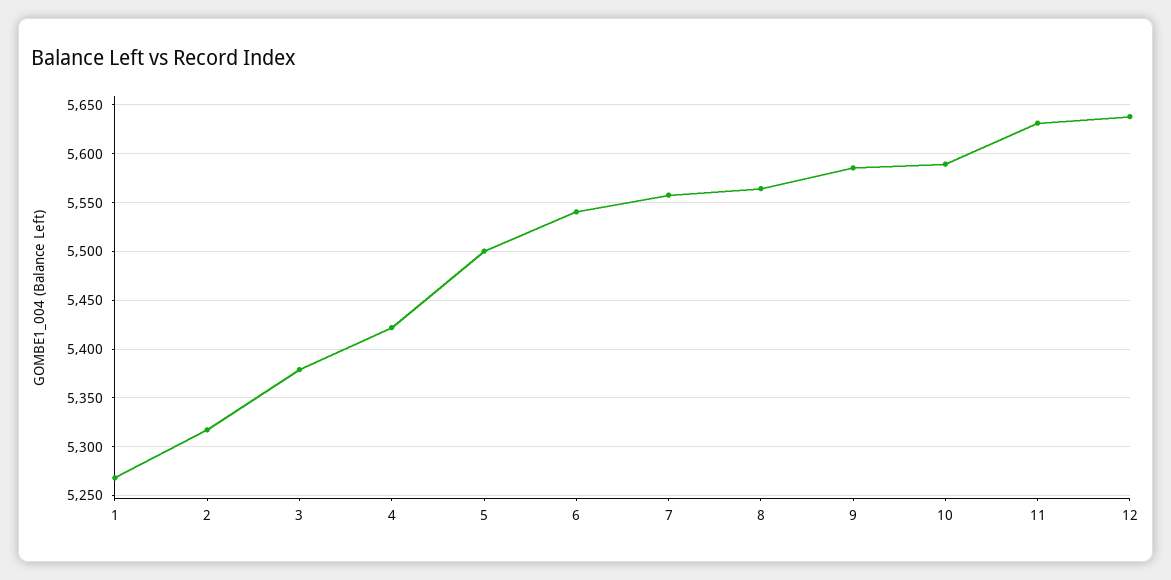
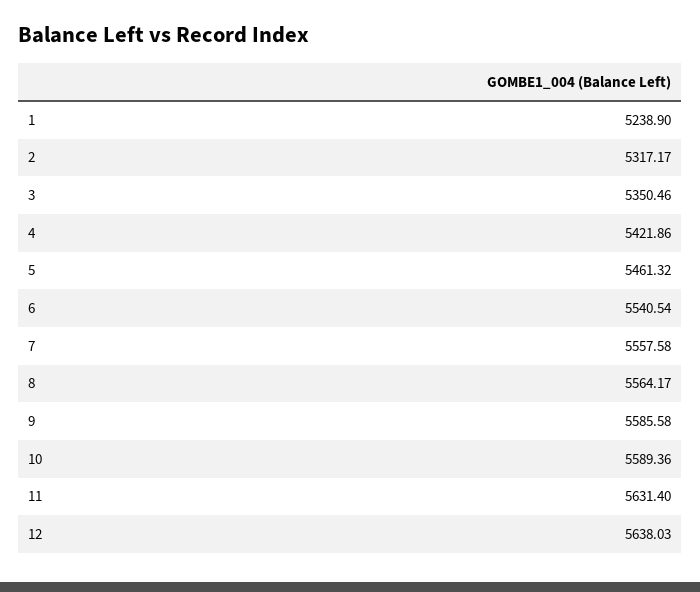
1: 5270 -> 5238.9
3: 5380 -> 5350.46
5: 5500 -> 5461.32

